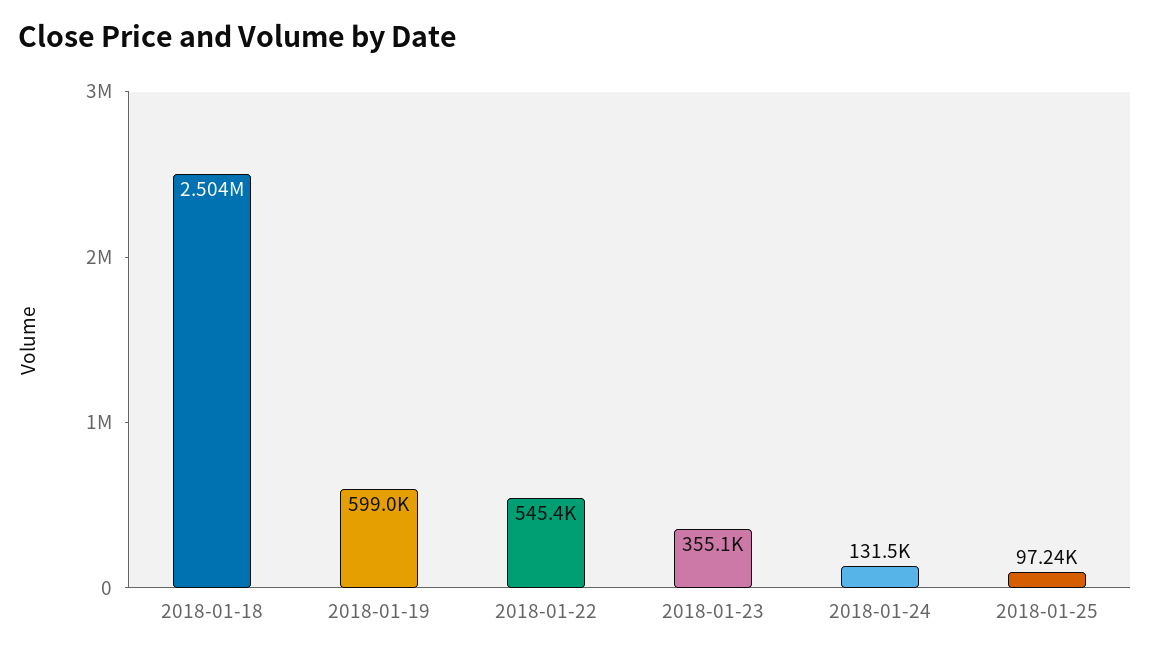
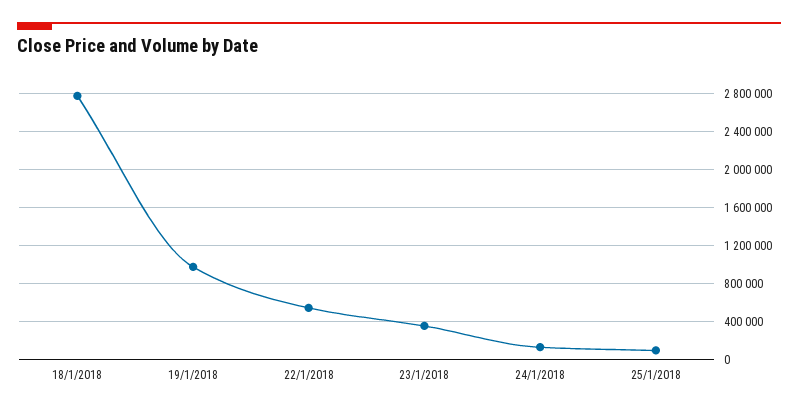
2018-01-18: 2504000 -> 2800000
2018-01-19: 599000 -> 1000000

